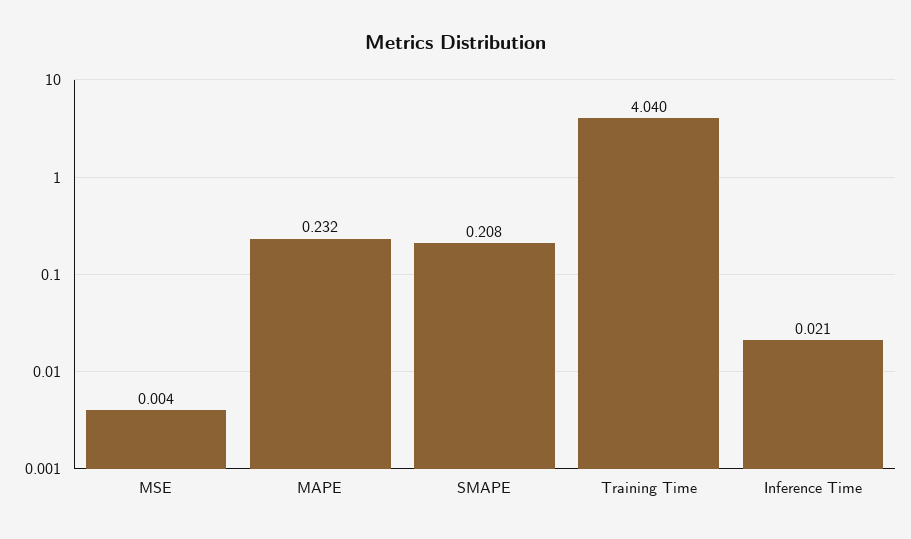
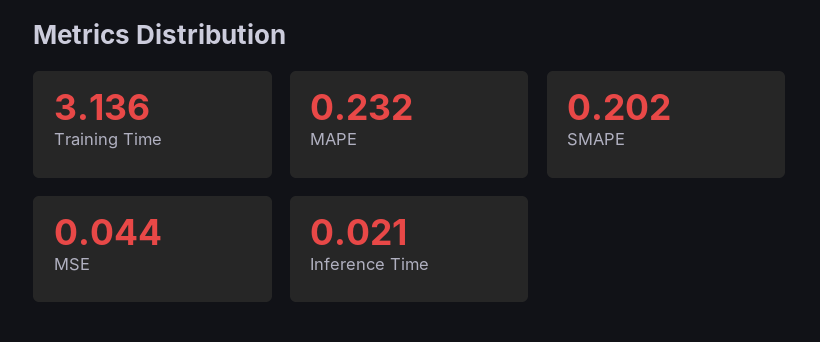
MSE: 0.004 -> 0.044
SMAPE: 0.208 -> 0.202
Training Time: 4.04 -> 3.136

